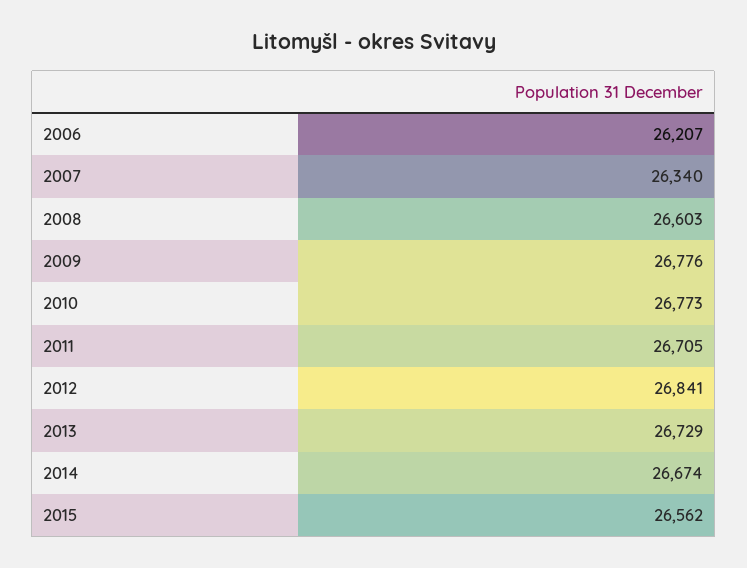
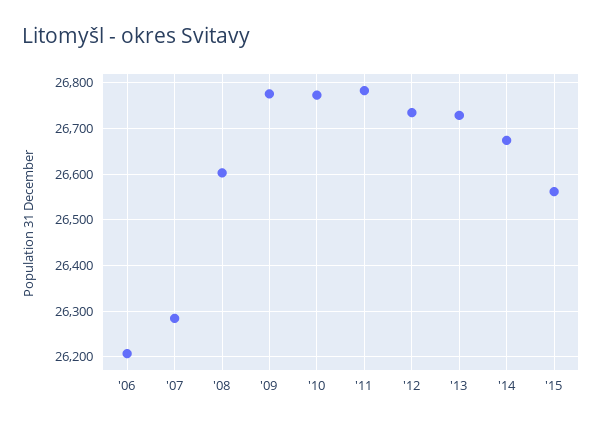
2007: 26340 -> 26280
2011: 26705 -> 26780
2012: 26841 -> 26740

